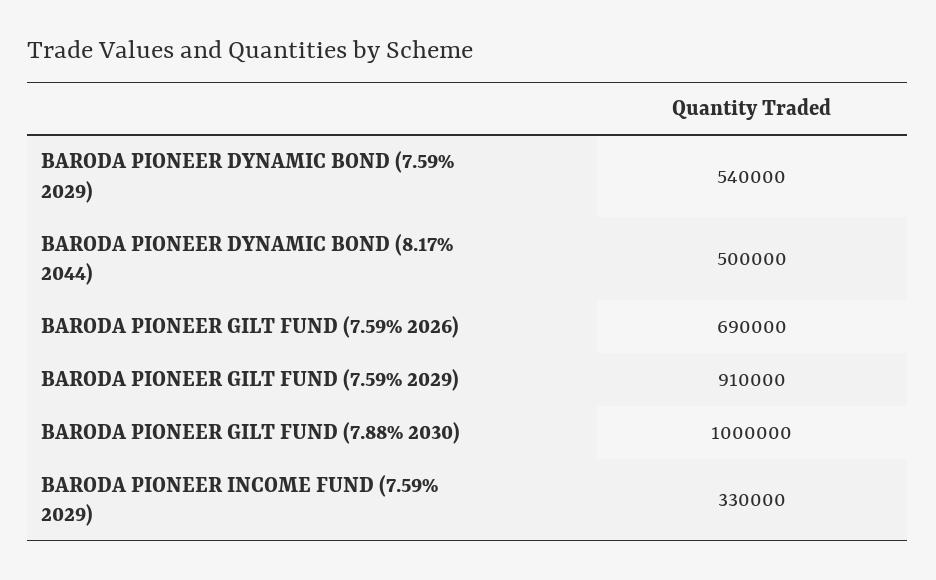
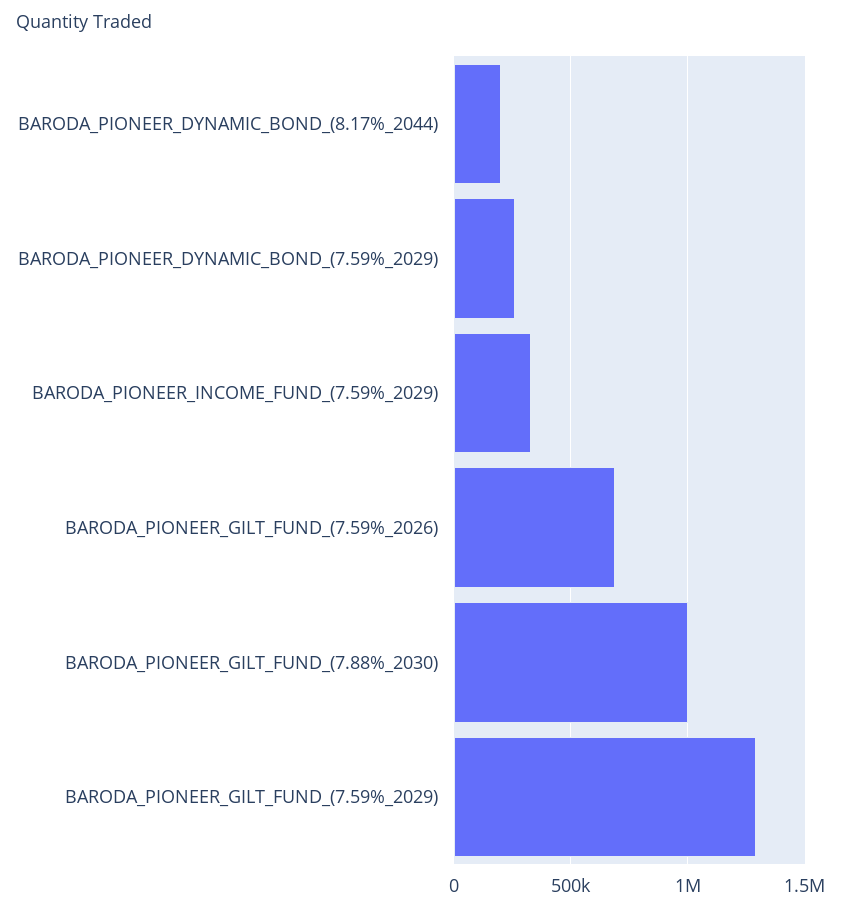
BARODA PIONEER DYNAMIC BOND (7.59% 2029): 540000 -> 250000
BARODA PIONEER DYNAMIC BOND (8.17% 2044): 500000 -> 200000
BARODA PIONEER GILT FUND (7.59% 2029): 910000 -> 1300000

